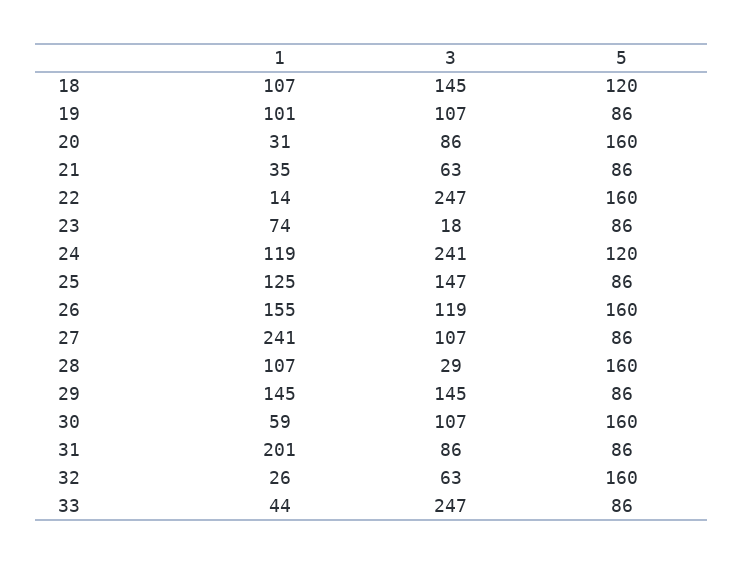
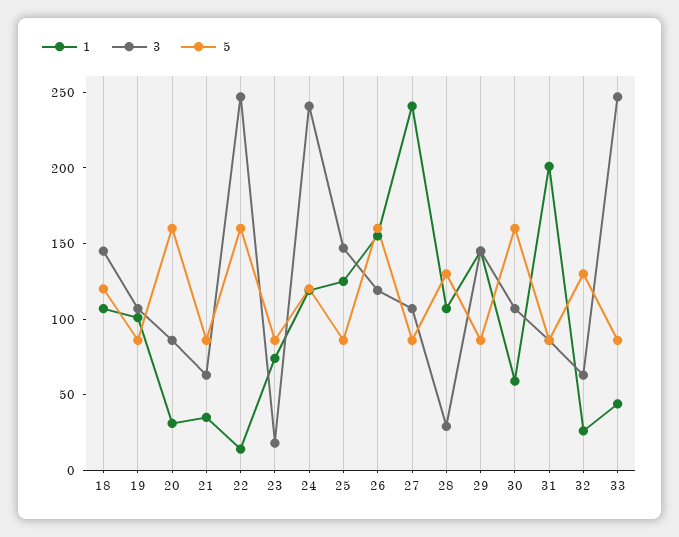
5, 28: 160 -> 130
5, 32: 160 -> 130

